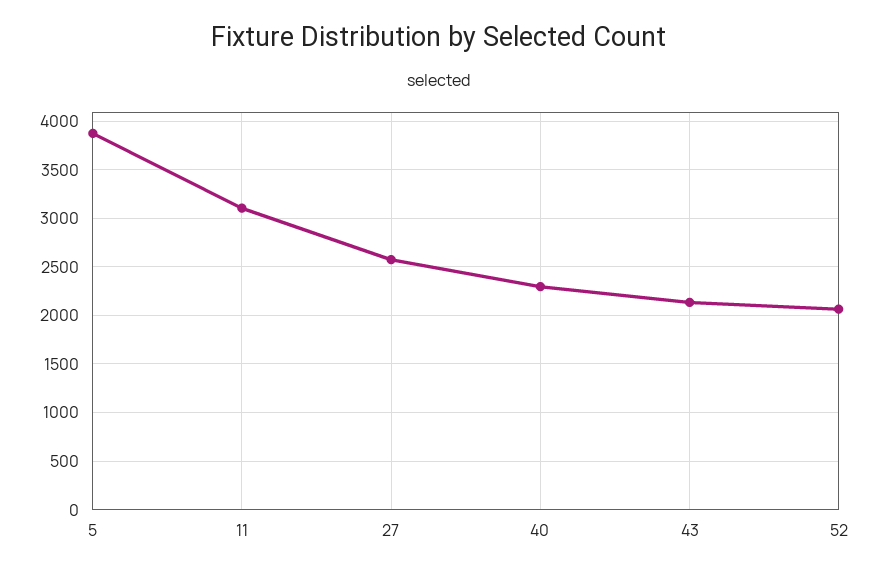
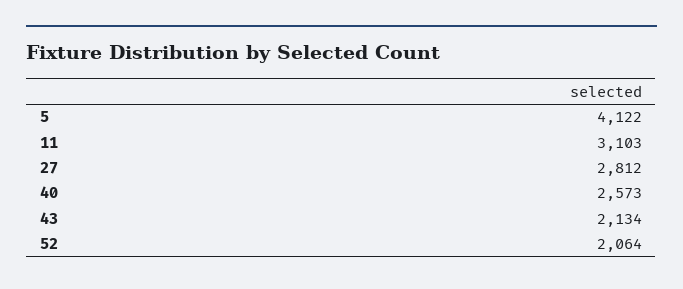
5: 3900 -> 4122
27: 2600 -> 2812
40: 2300 -> 2573

